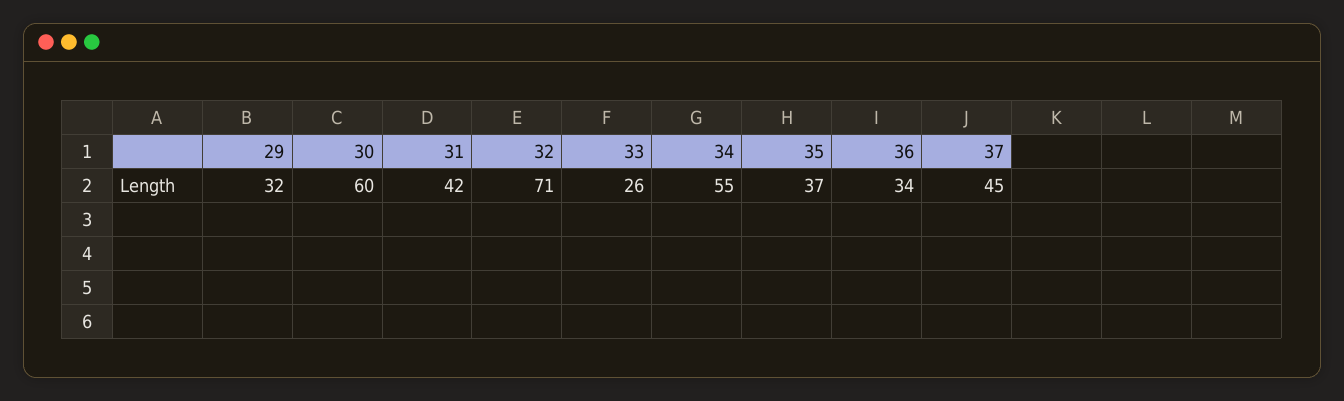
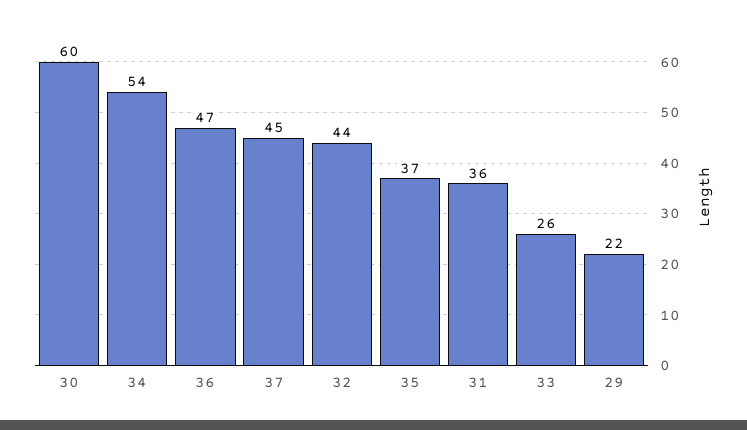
29: 32 -> 22
31: 42 -> 36
32: 71 -> 44
34: 55 -> 54
36: 34 -> 47

